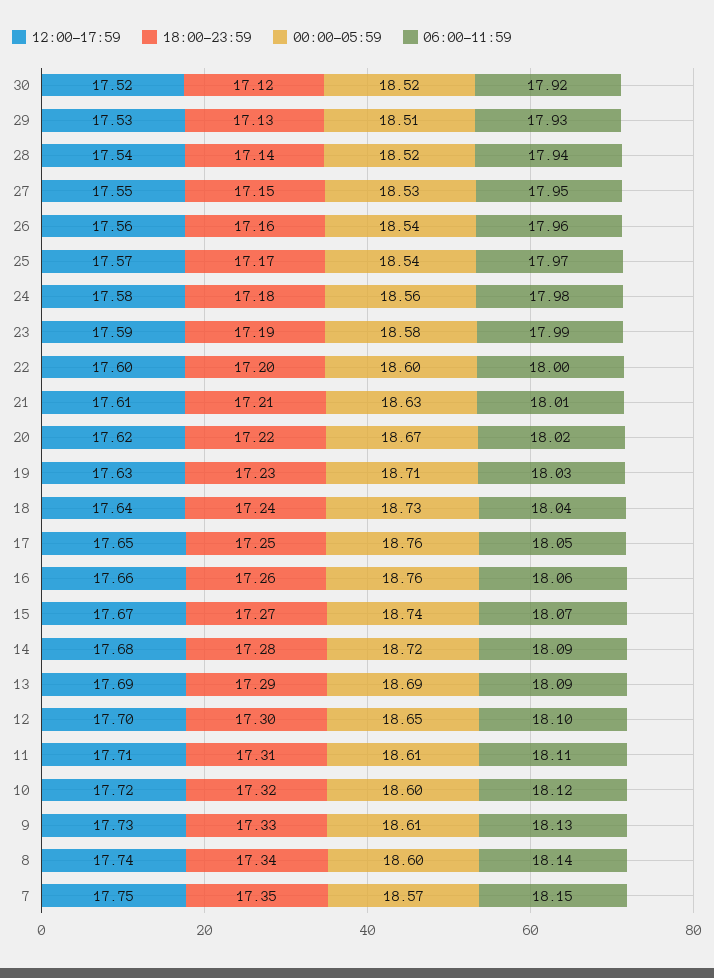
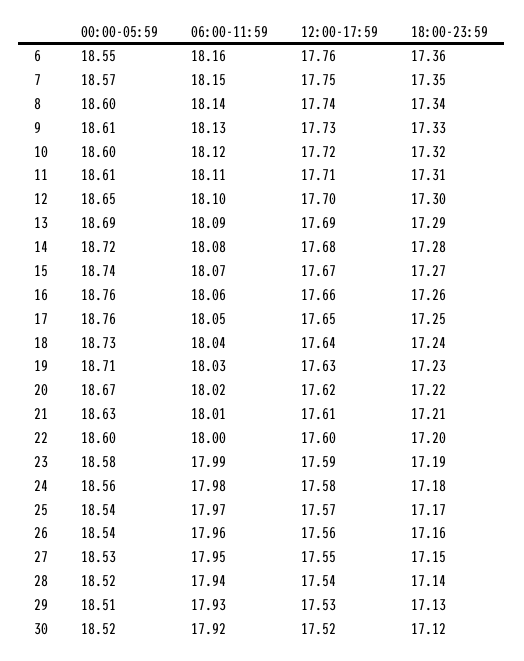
06:00-11:59, 14: 18.09 -> 18.08
00:00-05:59, 6: none -> 18.55
06:00-11:59, 6: none -> 18.16
12:00-17:59, 6: none -> 17.76
18:00-23:59, 6: none -> 17.36

